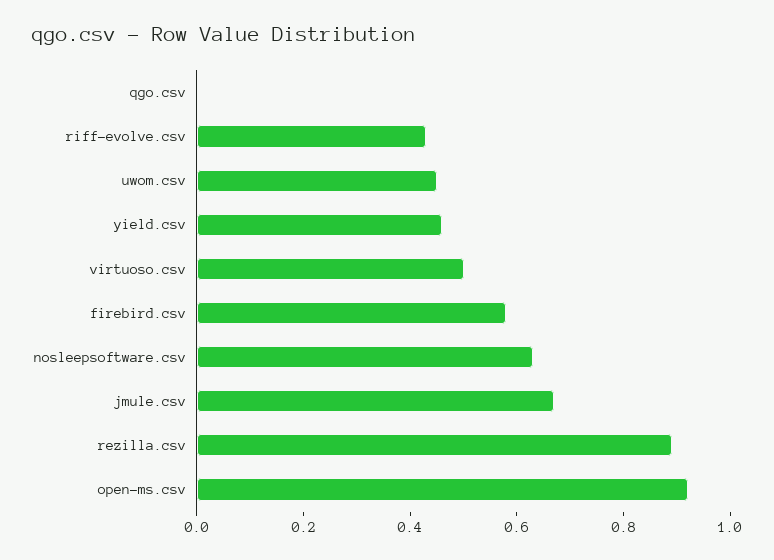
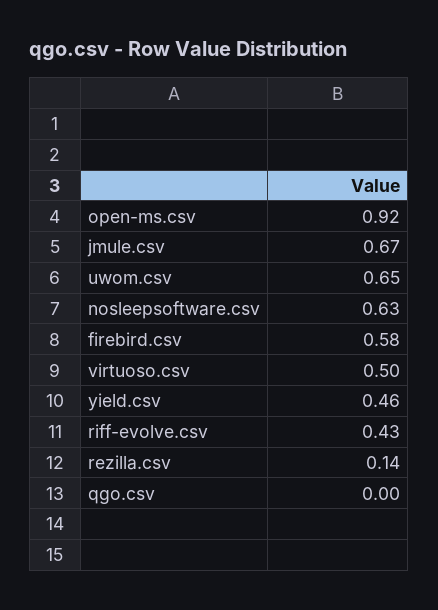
uwom.csv: 0.45 -> 0.65
rezilla.csv: 0.9 -> 0.14

